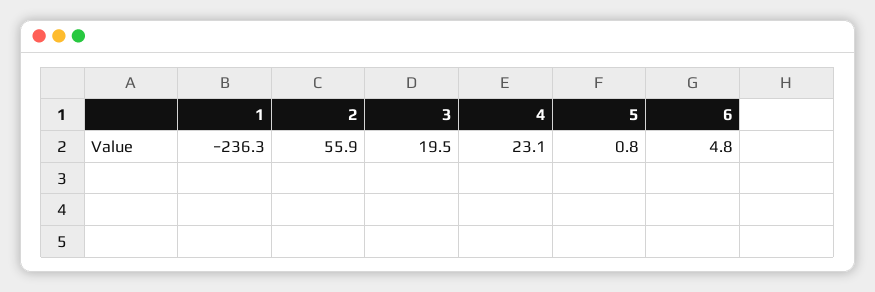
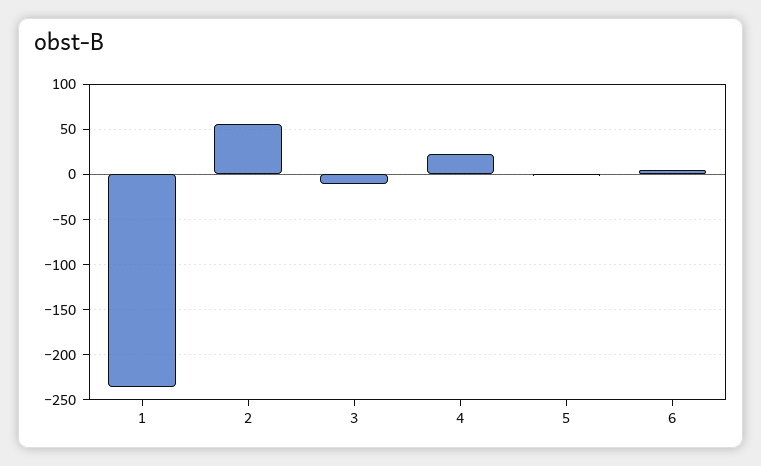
3: 19.5 -> -10

